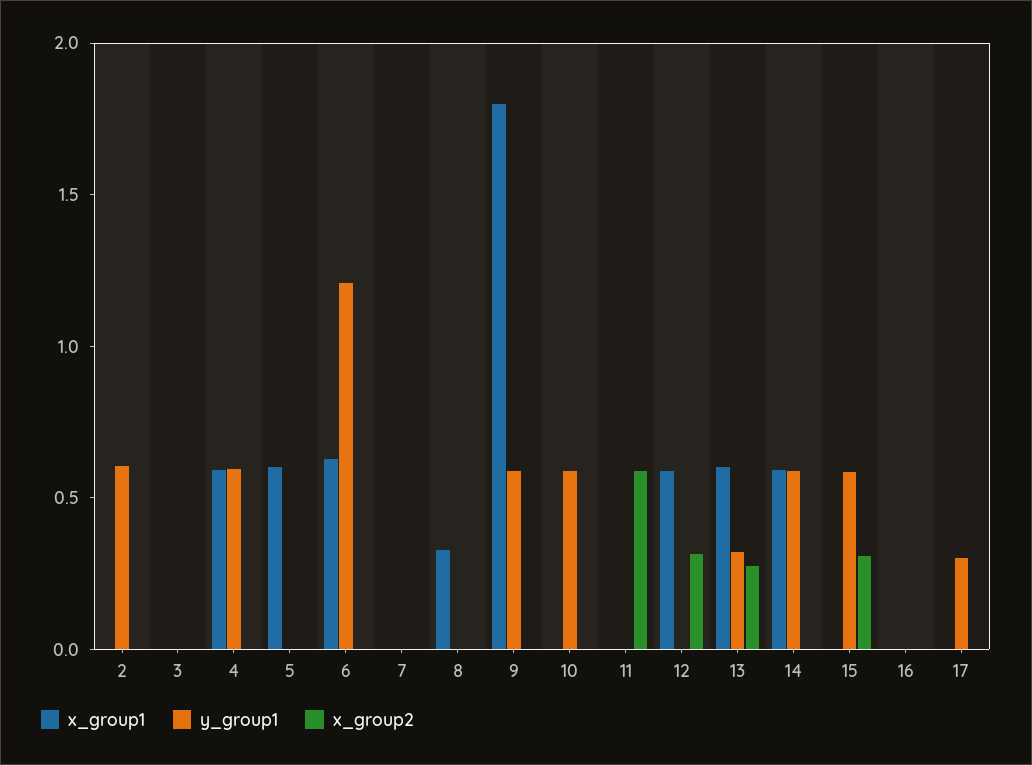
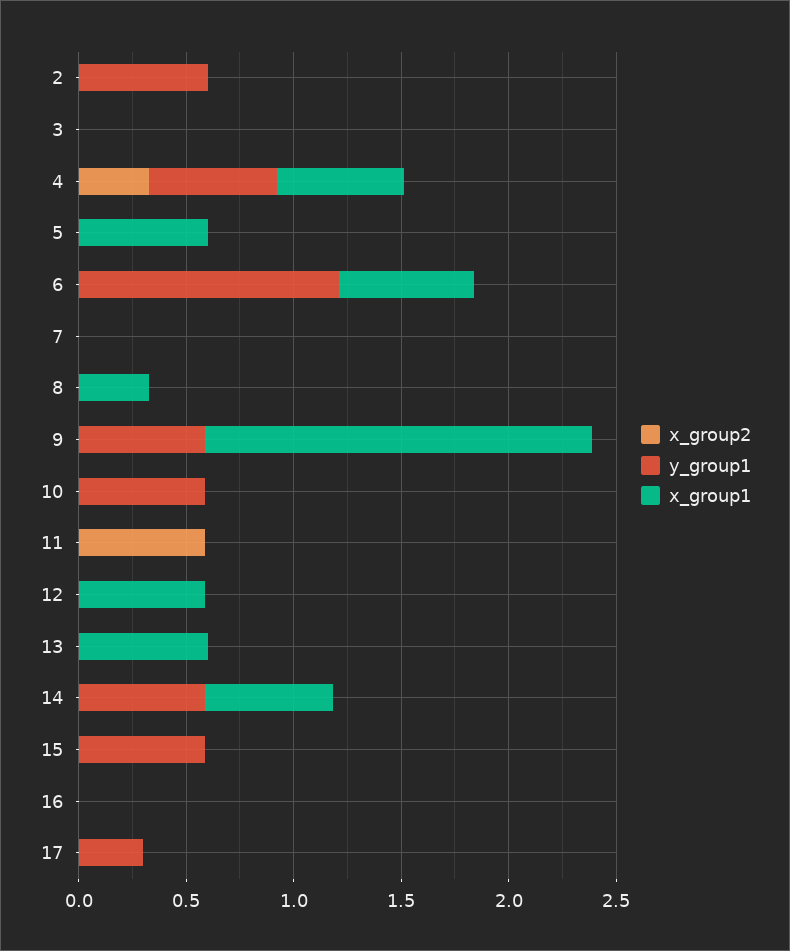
x_group2, 4: 0 -> 0.3
x_group2, 12: 0.3 -> 0
y_group1, 13: 0.3 -> 0
x_group2, 13: 0.3 -> 0
x_group2, 15: 0.3 -> 0

